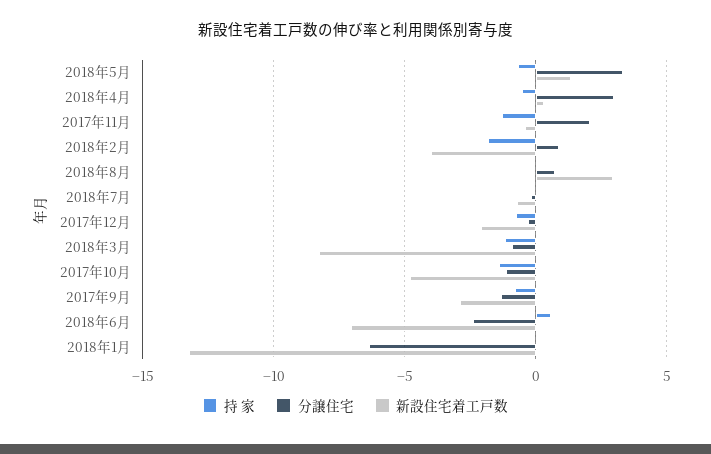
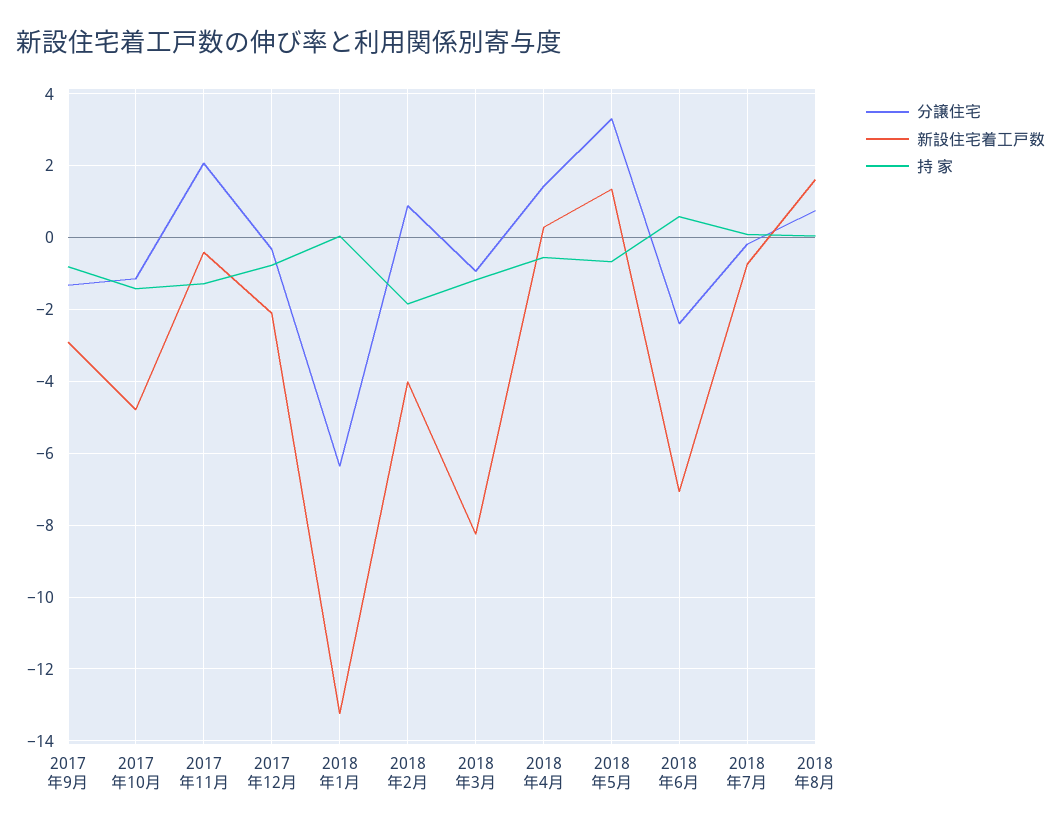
分譲住宅, 2018年4月: 3 -> 1.4
新設住宅着工戸数, 2018年8月: 3 -> 1.6

